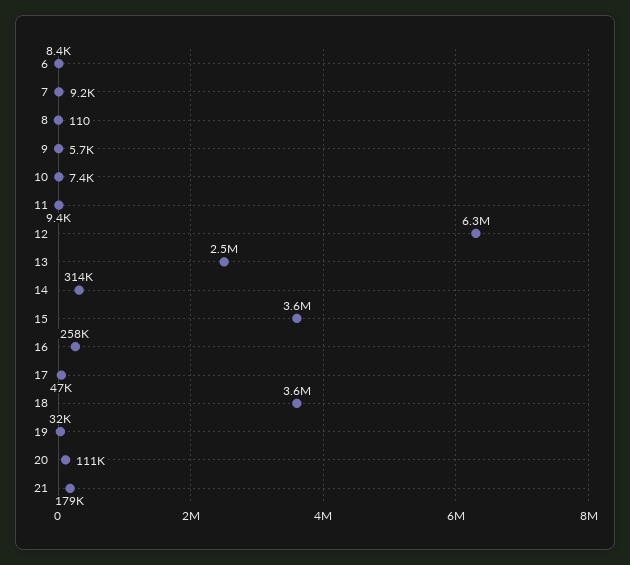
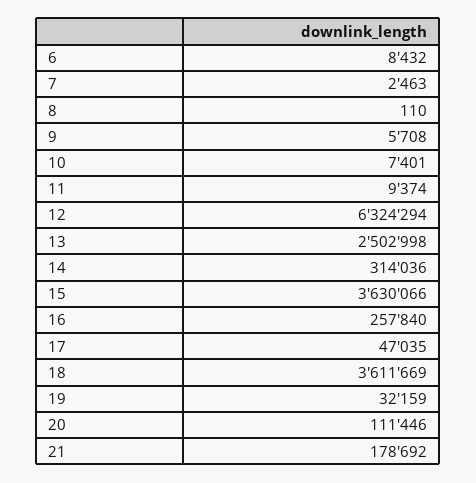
7: 9200 -> 2463

